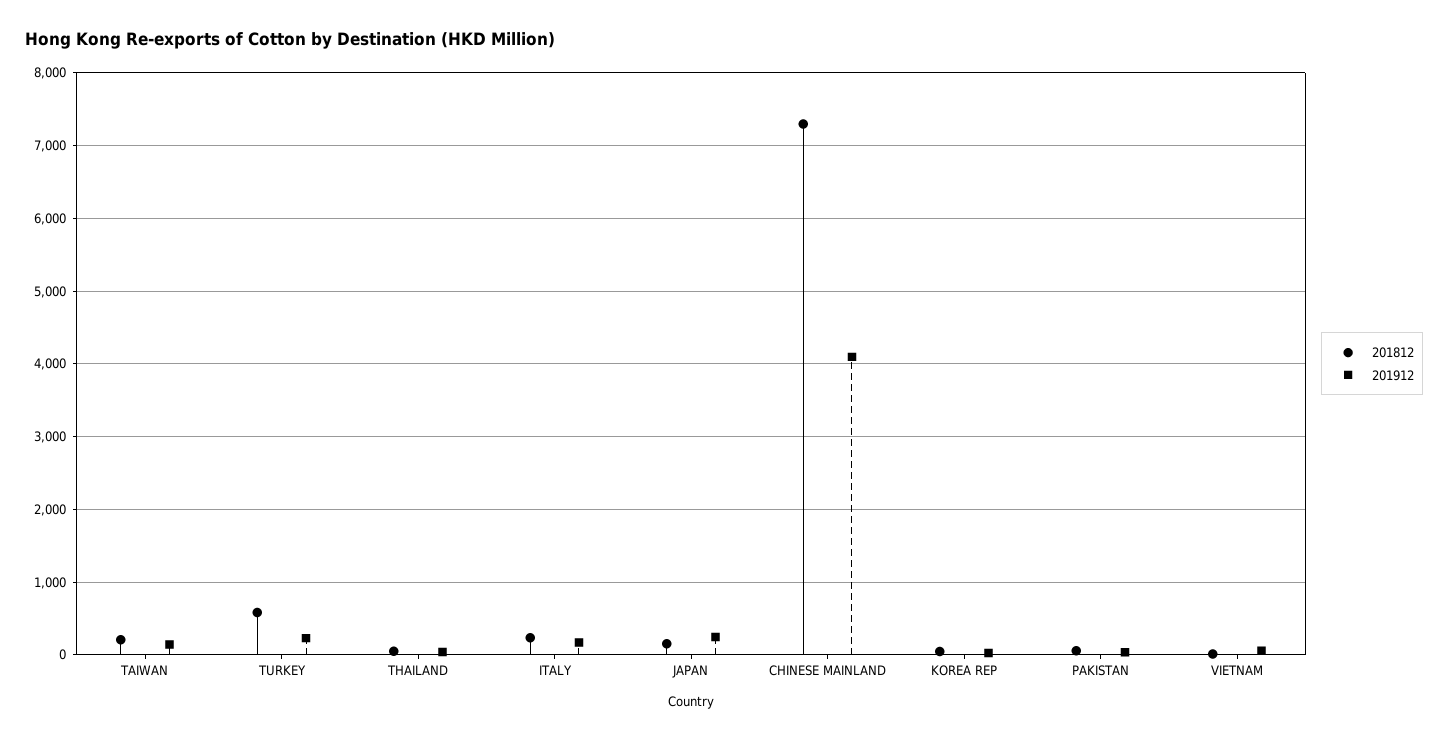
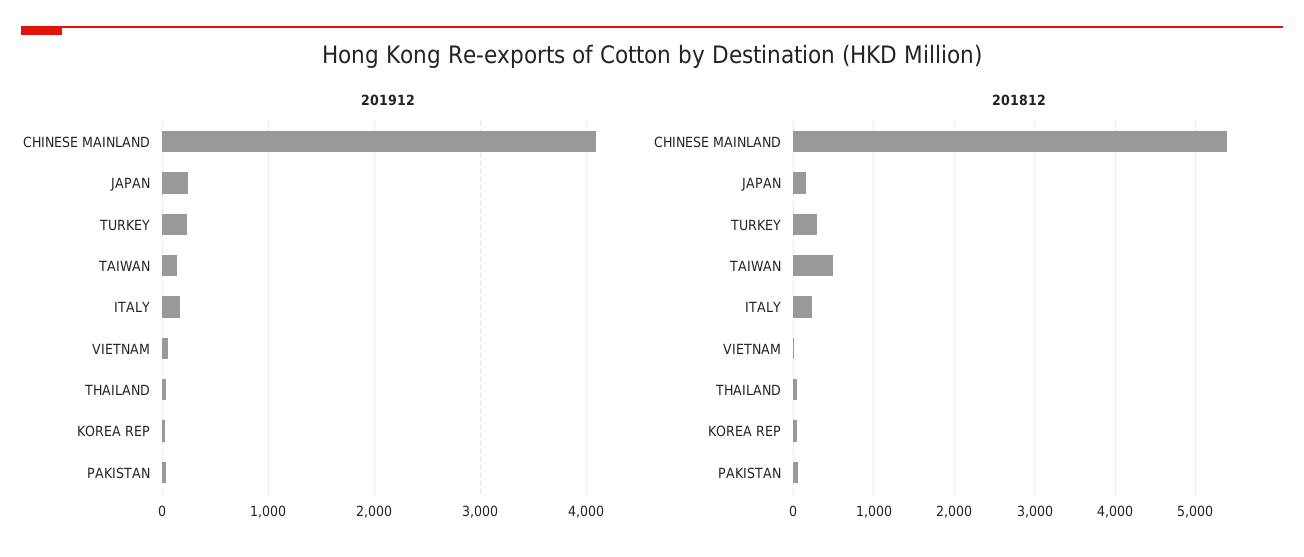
201812, TAIWAN: 200 -> 500
201812, TURKEY: 600 -> 300
201812, CHINESE MAINLAND: 7300 -> 5400

